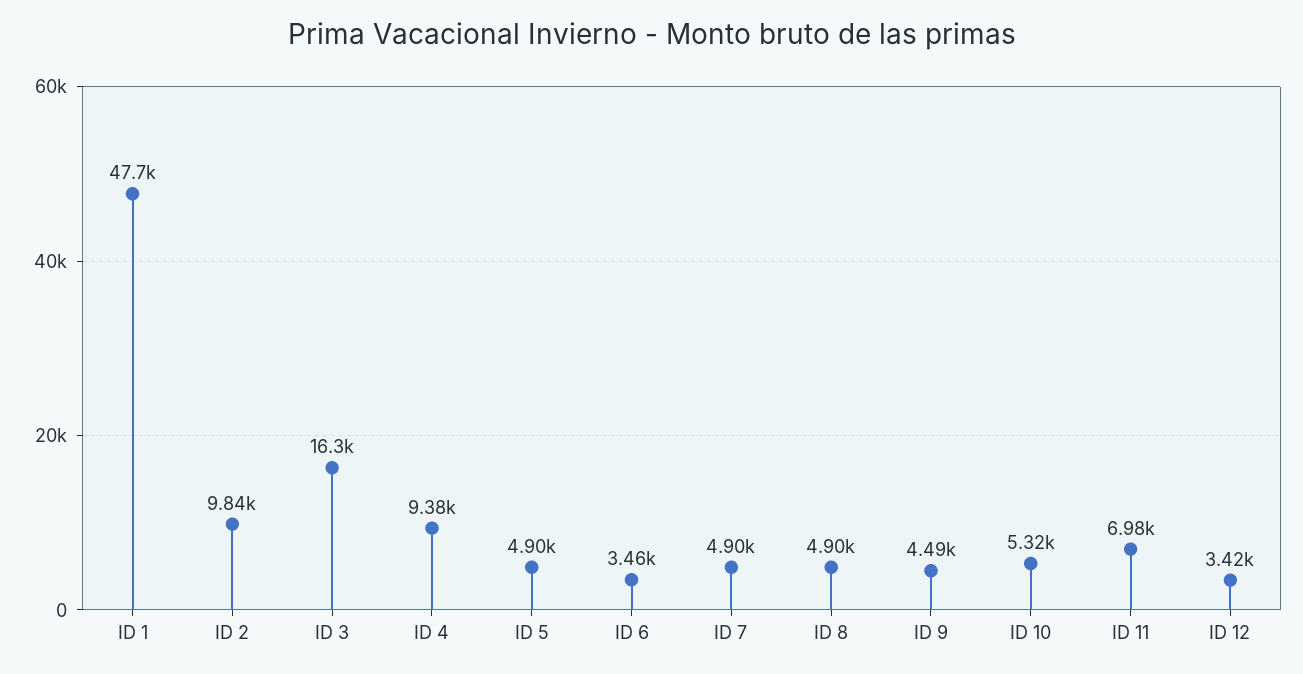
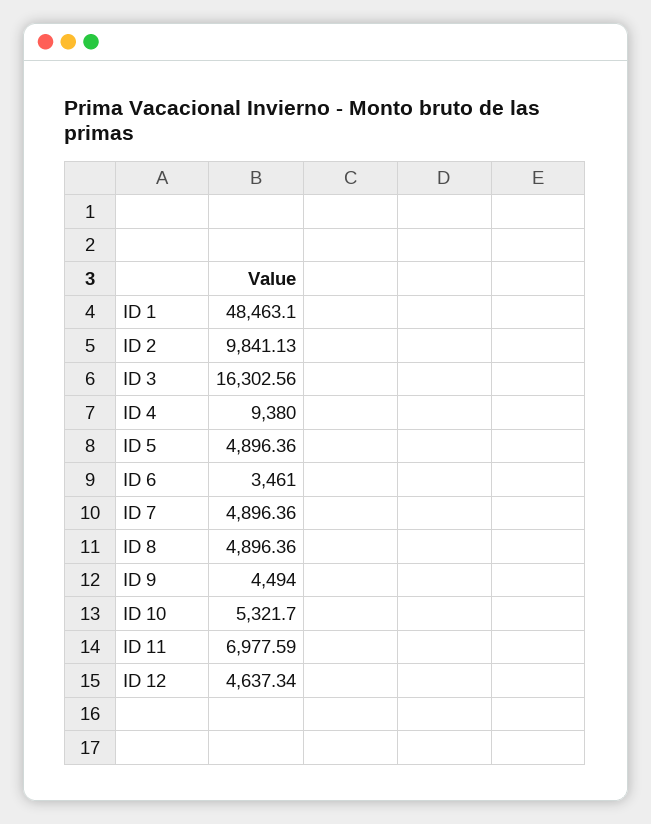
ID 1: 47700 -> 48463.1
ID 12: 3420 -> 4637.34

